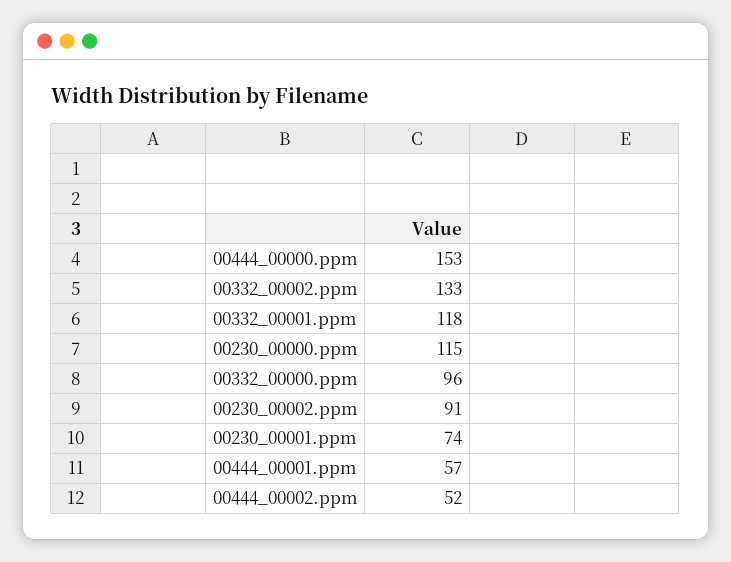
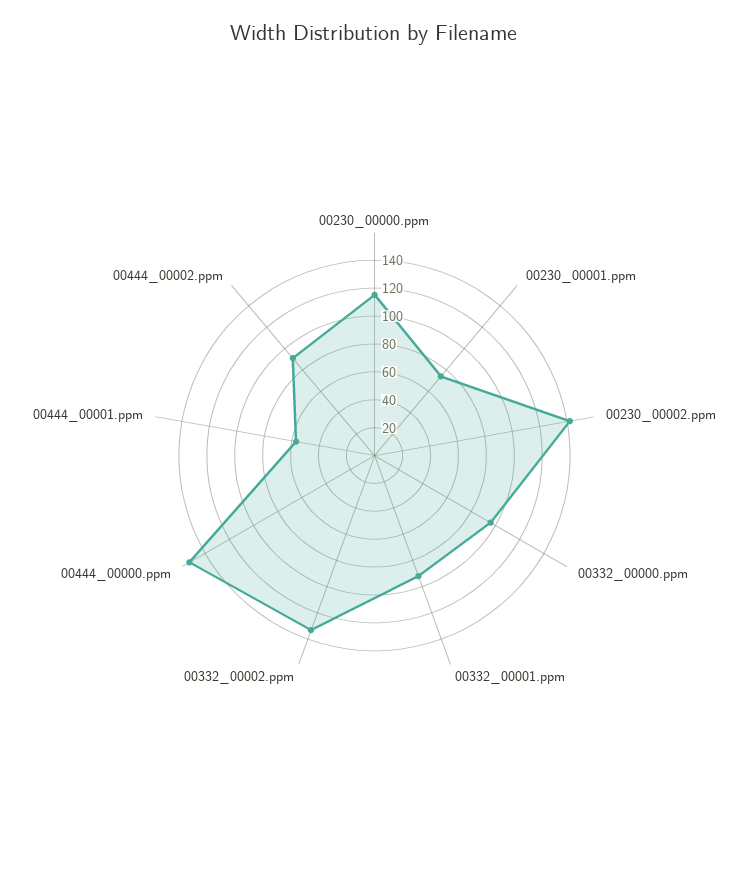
00332_00001.ppm: 118 -> 90
00230_00002.ppm: 91 -> 140
00444_00002.ppm: 52 -> 90

